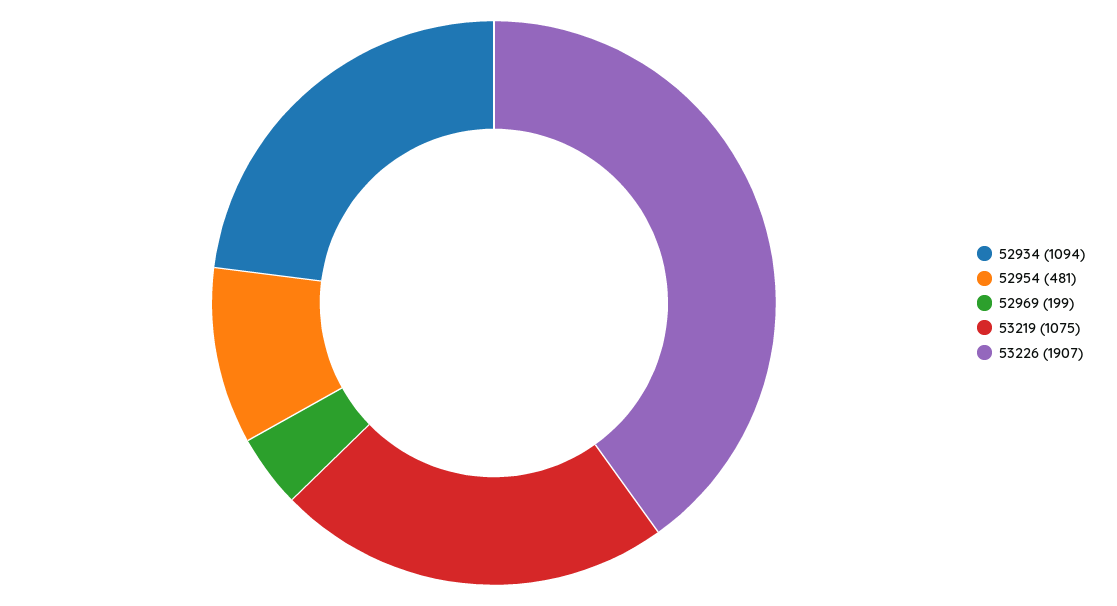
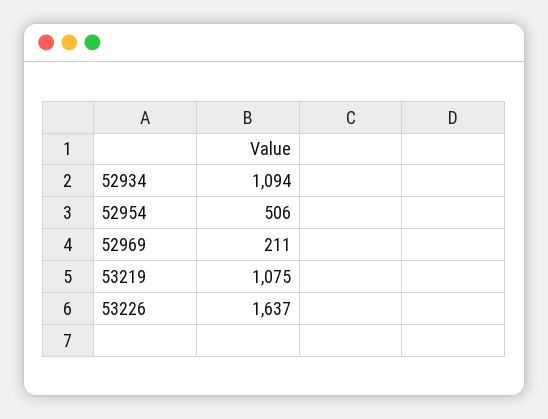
52954: 481 -> 506
52969: 199 -> 211
53226: 1907 -> 1637

